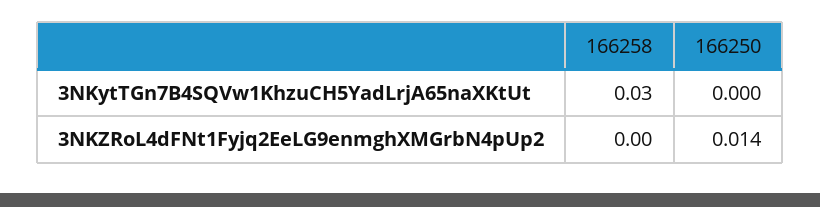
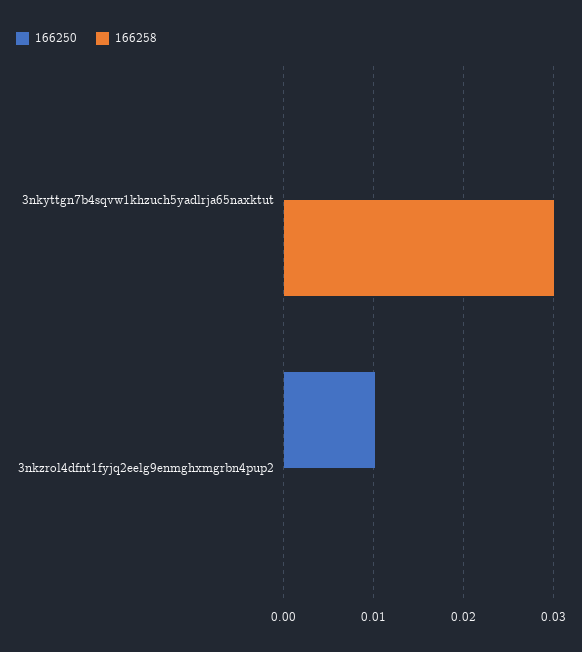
166250, 3NKZRoL4dFNt1Fyjq2EeLG9enmghXMGrbN4pUp2: 0.014 -> 0.01

